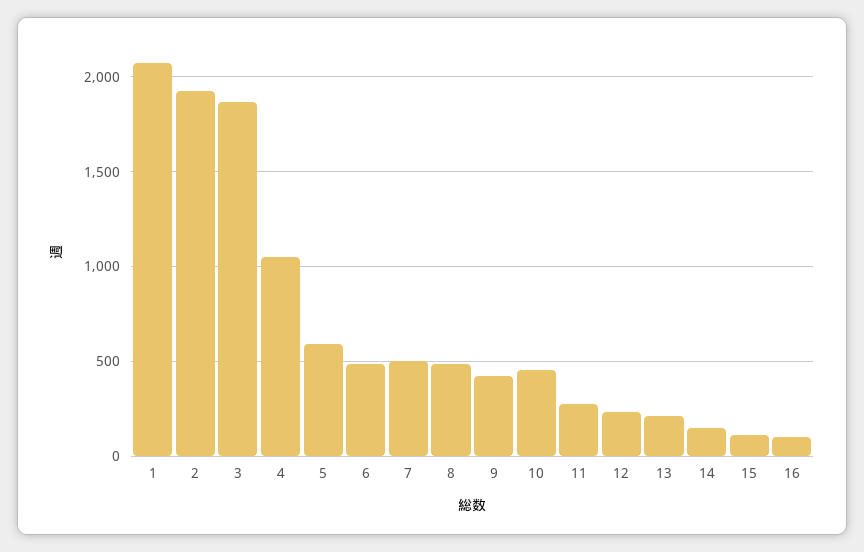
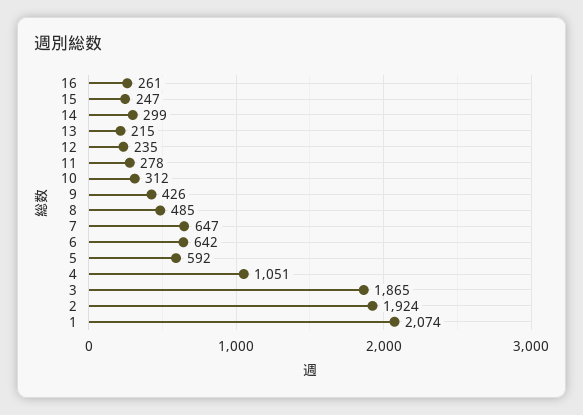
6: 500 -> 642
7: 500 -> 647
10: 450 -> 312
14: 150 -> 299
15: 100 -> 247
16: 100 -> 261

